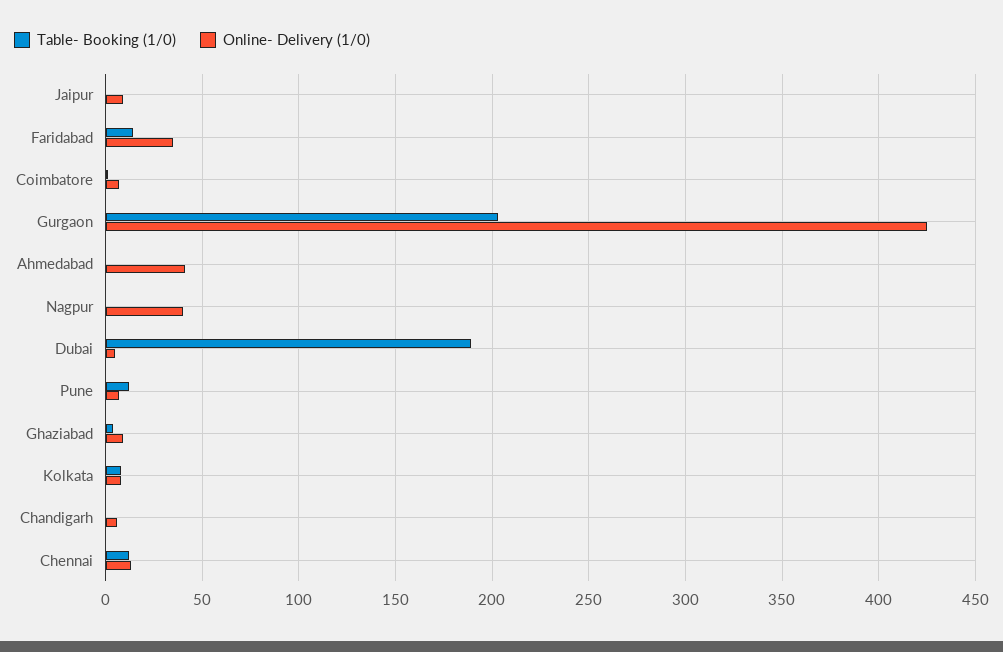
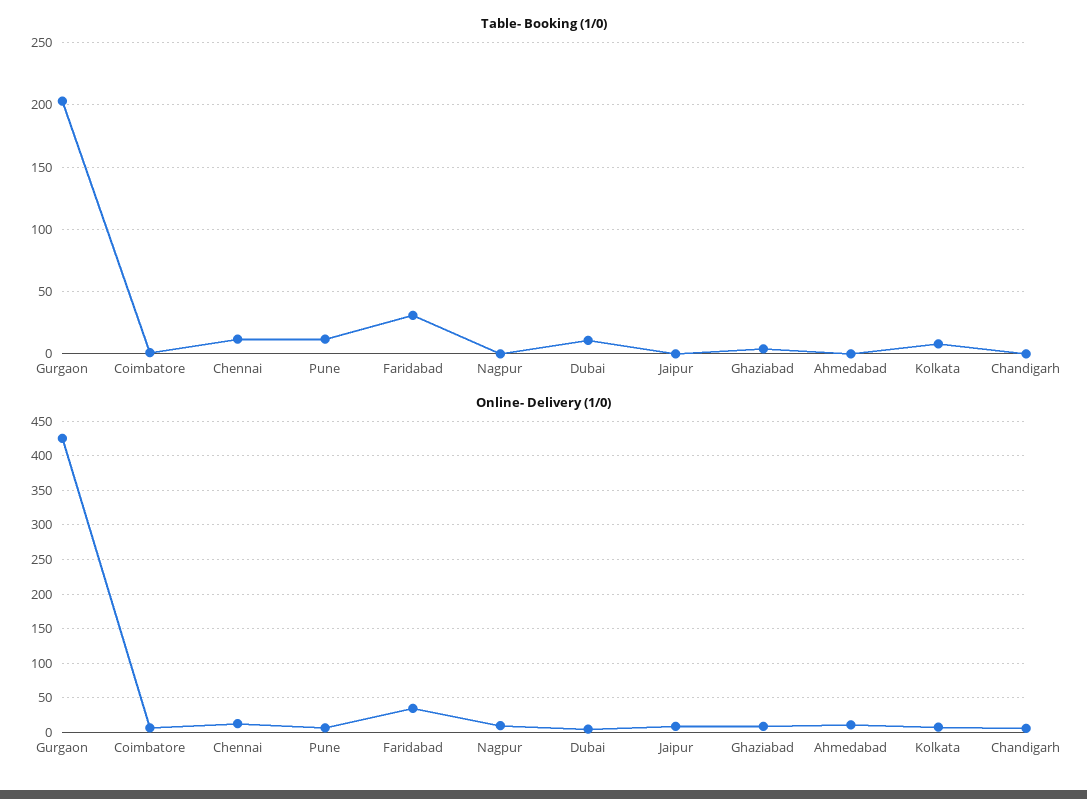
Table- Booking (1/0), Faridabad: 15 -> 30
Online- Delivery (1/0), Ahmedabad: 40 -> 10
Online- Delivery (1/0), Nagpur: 40 -> 10
Table- Booking (1/0), Dubai: 190 -> 10

